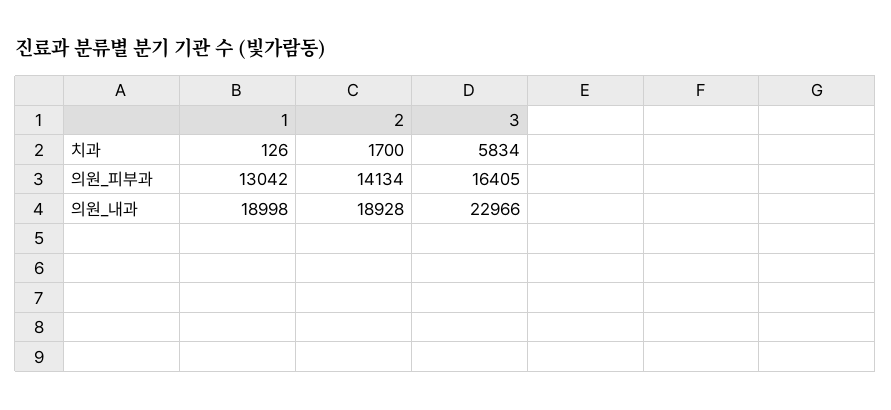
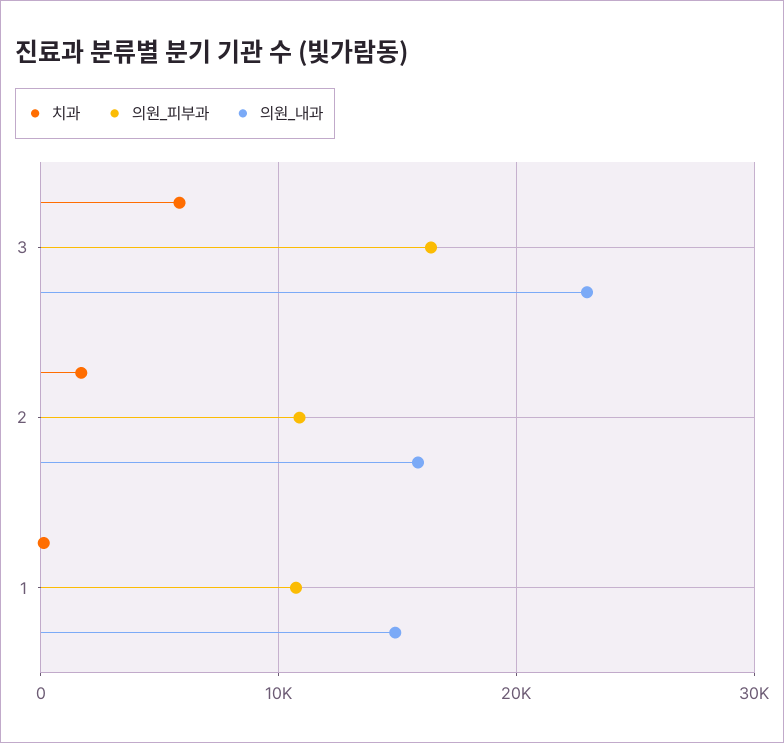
의원_피부과, 1: 13042 -> 11000
의원_피부과, 2: 14134 -> 11000
의원_내과, 1: 18998 -> 15000
의원_내과, 2: 18928 -> 16000

